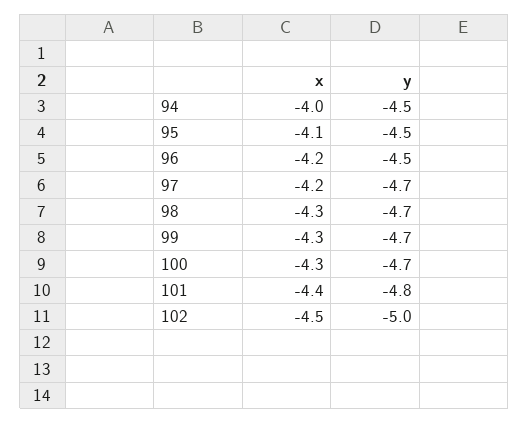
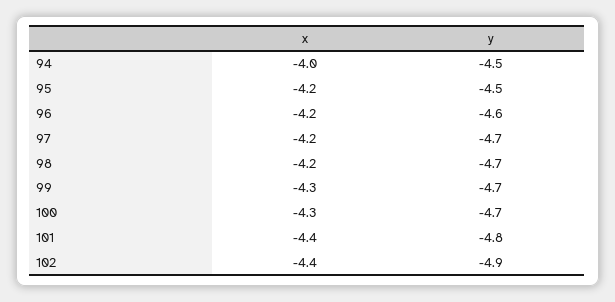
x, 95: -4.1 -> -4.2
y, 96: -4.5 -> -4.6
x, 98: -4.3 -> -4.2
x, 102: -4.5 -> -4.4
y, 102: -5 -> -4.9

